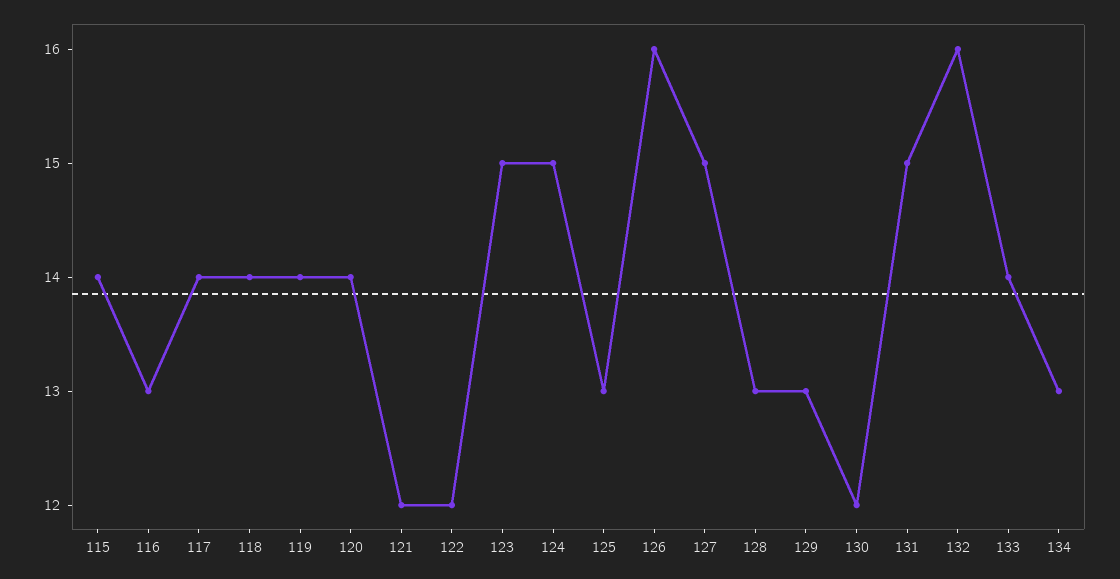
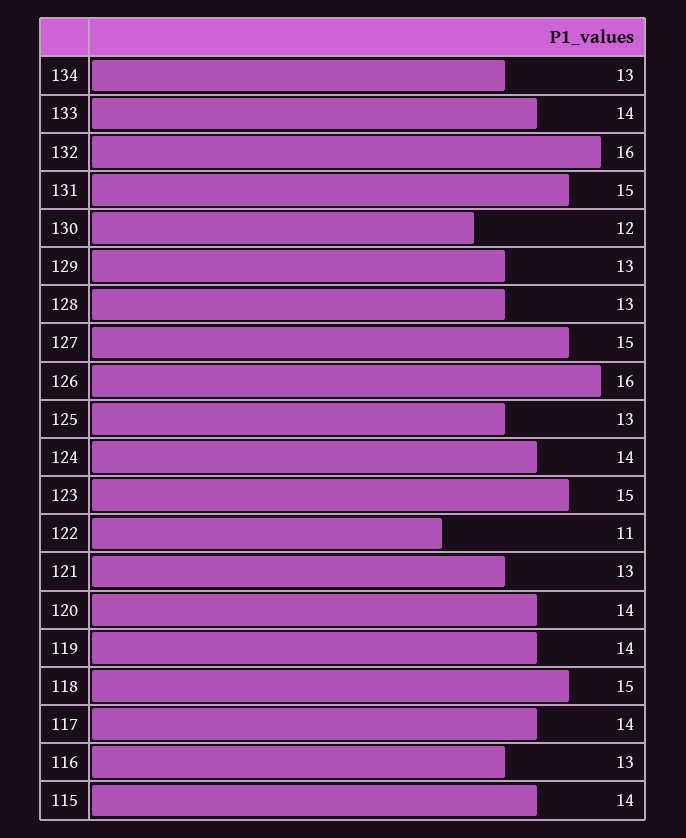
118: 14 -> 15
121: 12 -> 13
122: 12 -> 11
124: 15 -> 14

